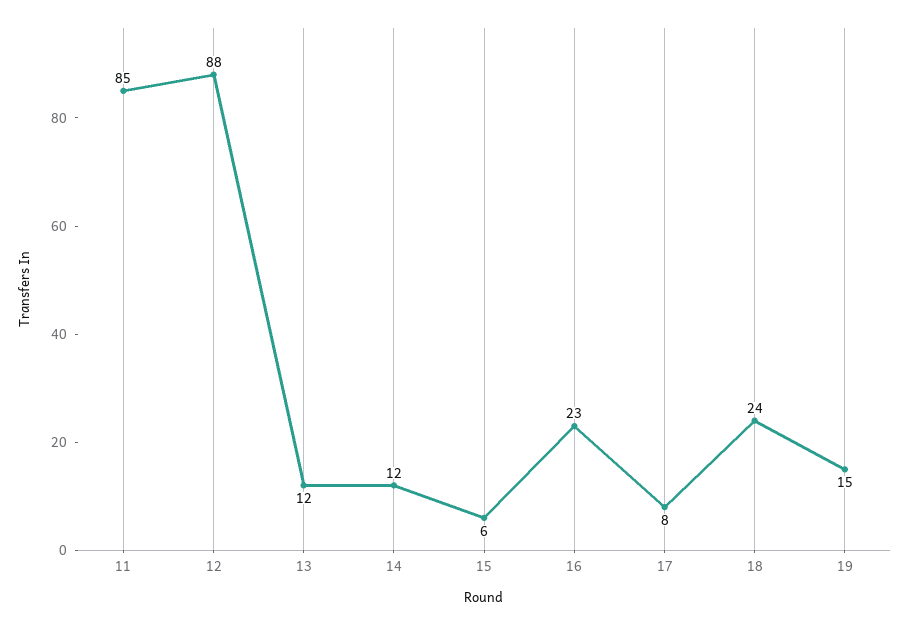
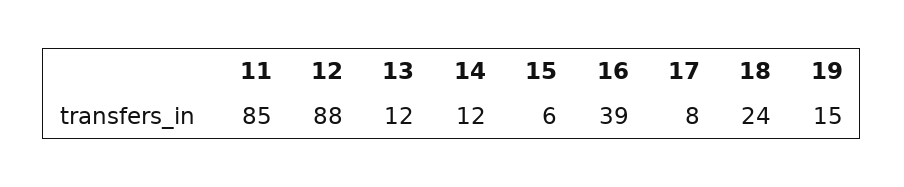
16: 23 -> 39

